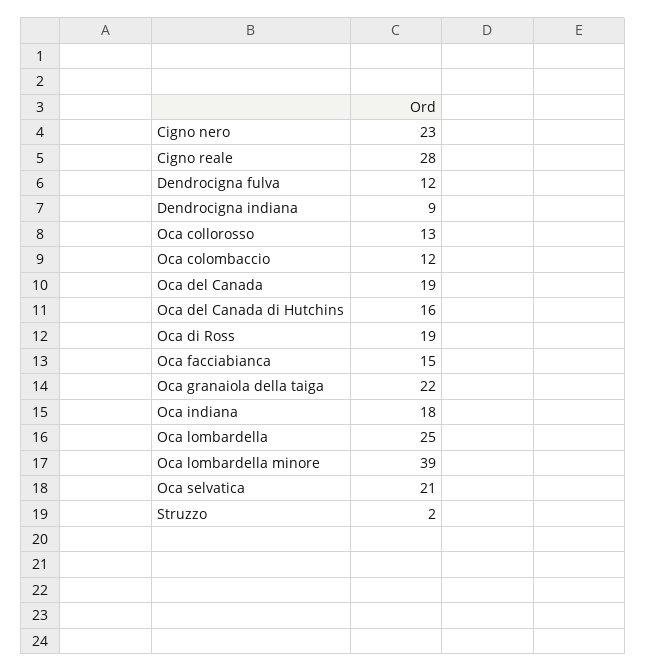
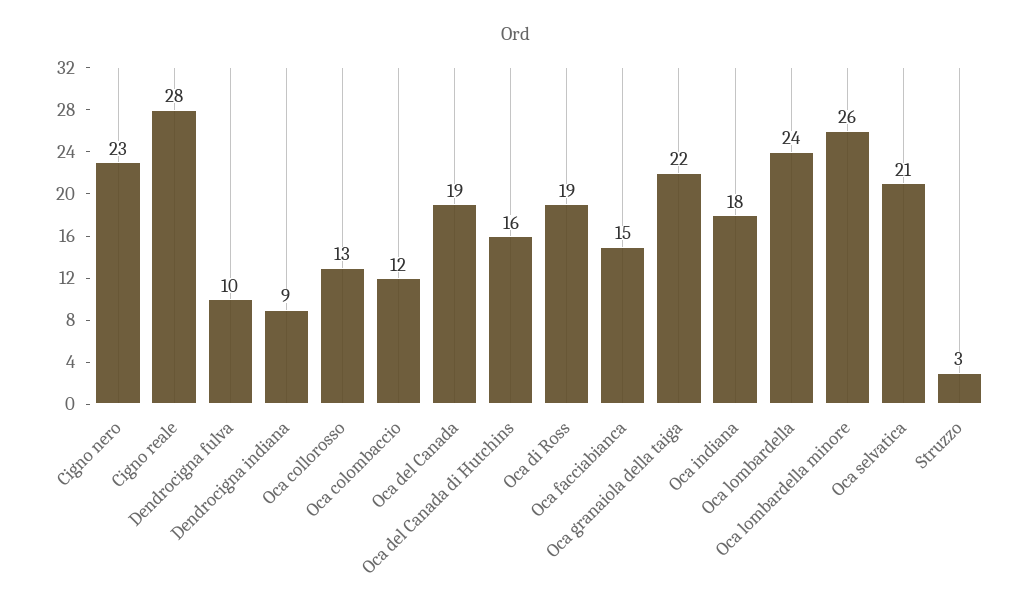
Dendrocigna fulva: 12 -> 10
Oca lombardella: 25 -> 24
Oca lombardella minore: 39 -> 26
Struzzo: 2 -> 3

